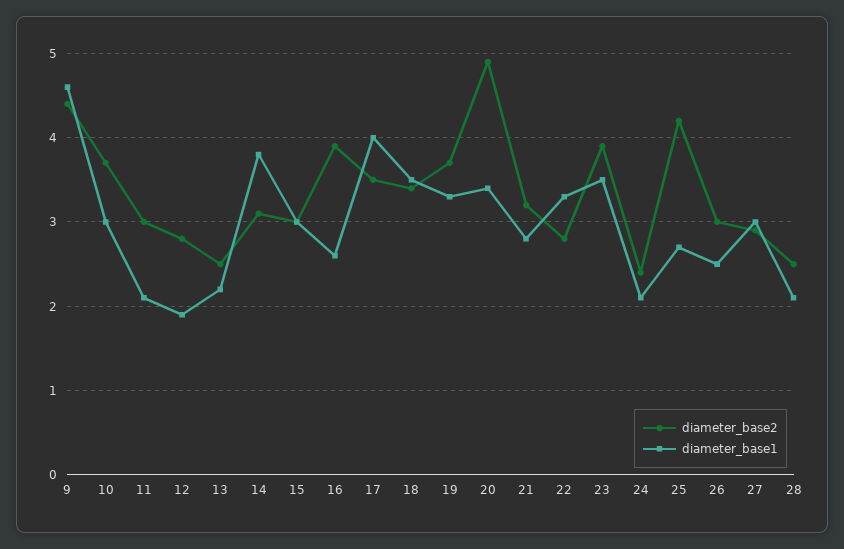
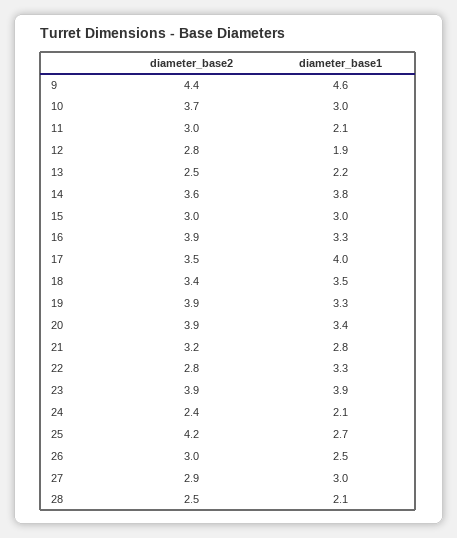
diameter_base2, 14: 3.1 -> 3.6
diameter_base1, 16: 2.6 -> 3.3
diameter_base2, 19: 3.7 -> 3.9
diameter_base2, 20: 4.9 -> 3.9
diameter_base1, 23: 3.5 -> 3.9

